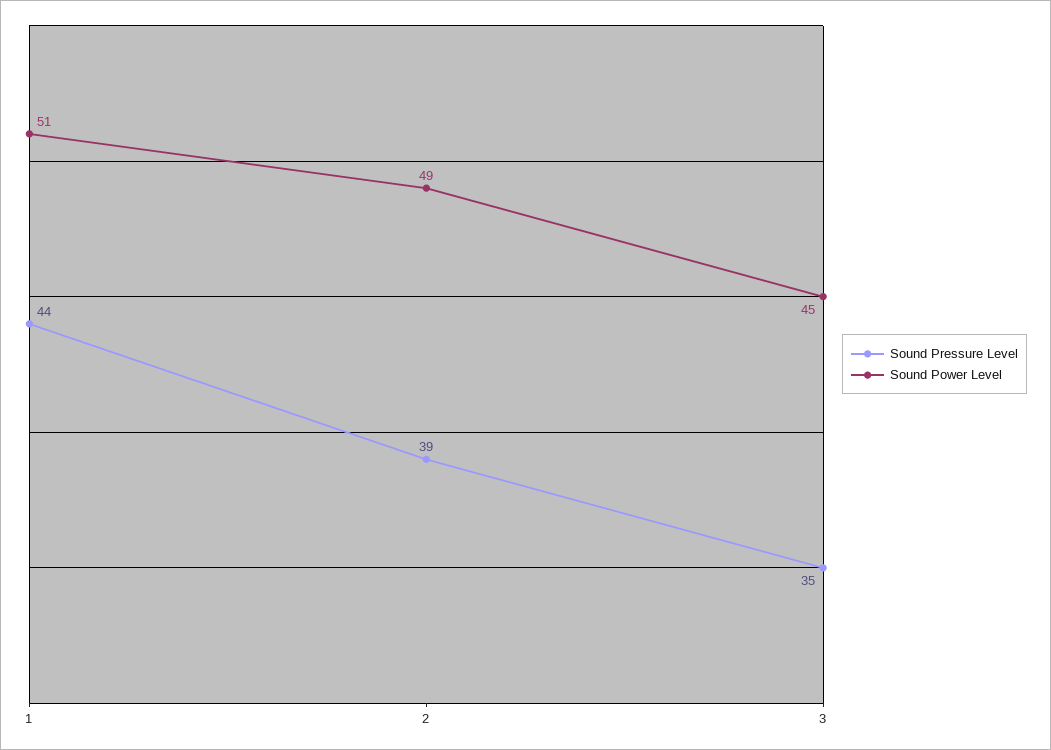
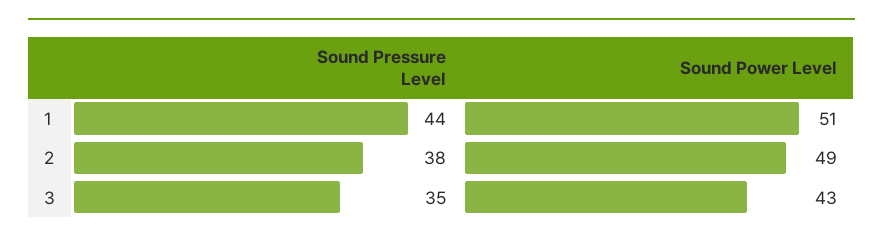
Sound Pressure Level, 2: 39 -> 38
Sound Power Level, 3: 45 -> 43

